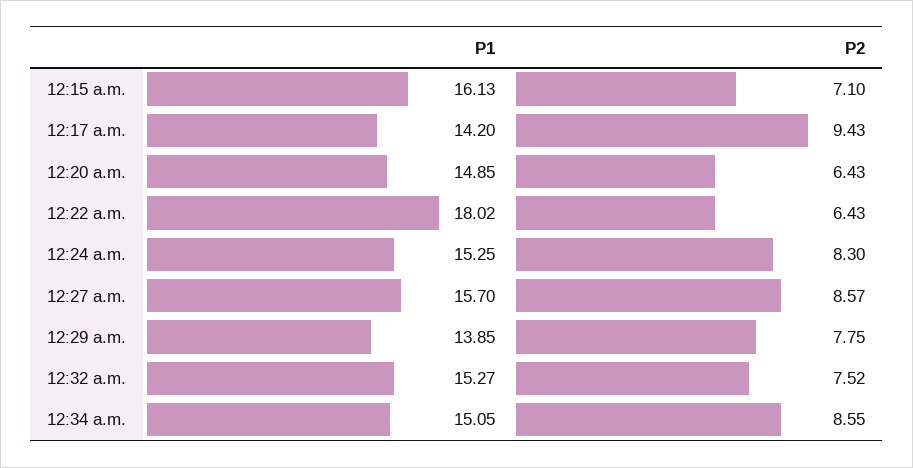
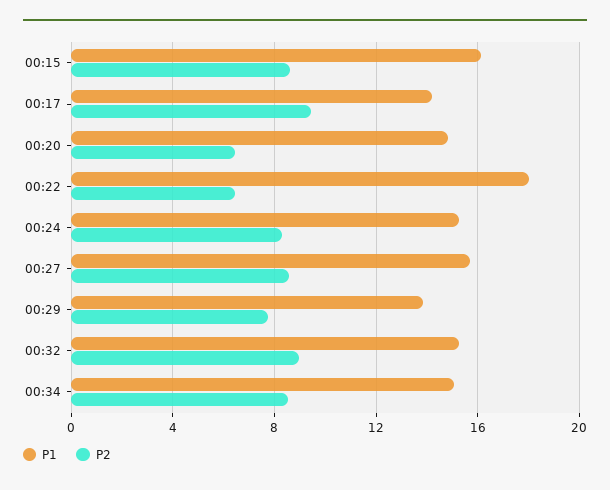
P2, 12:15 a.m.: 7.1 -> 8.5
P2, 12:32 a.m.: 7.52 -> 9

